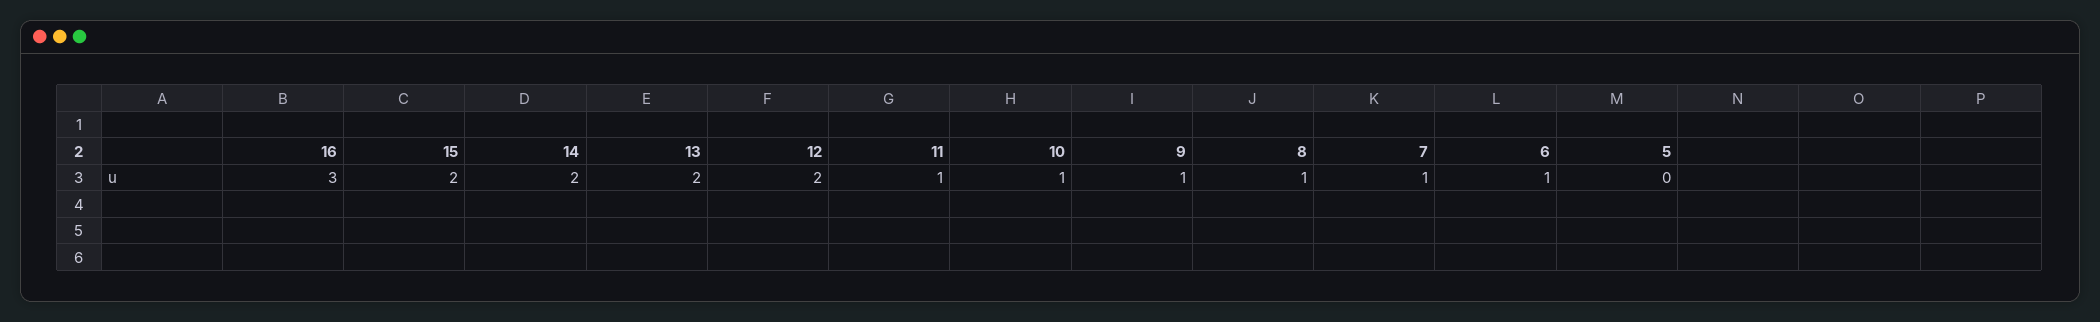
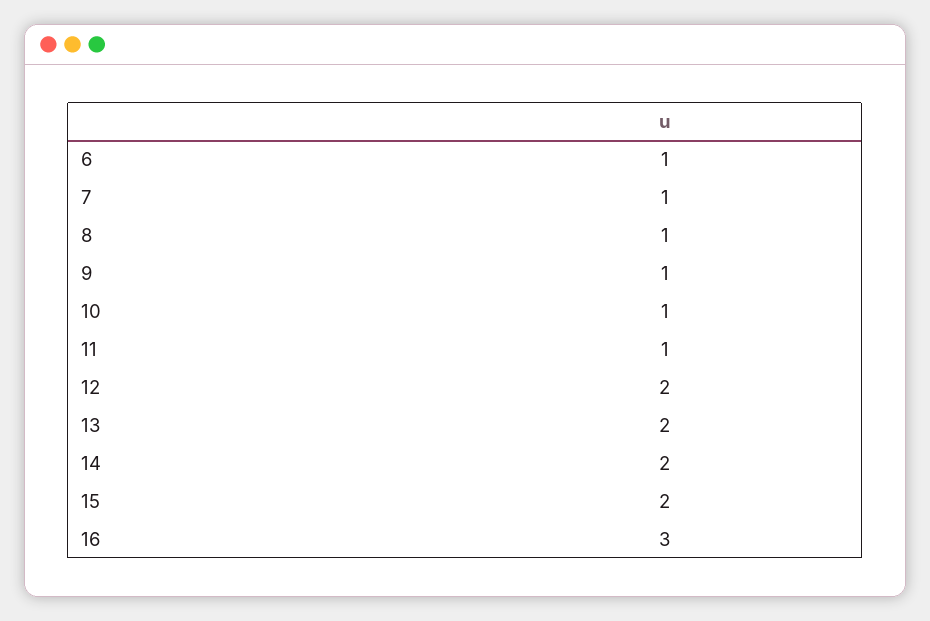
5: 0 -> none

